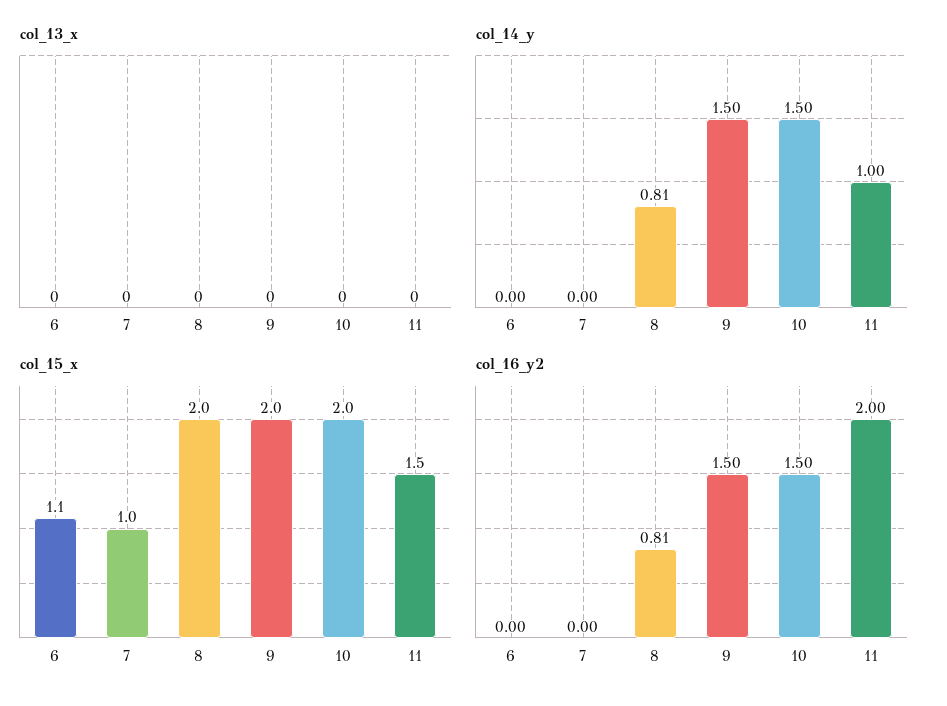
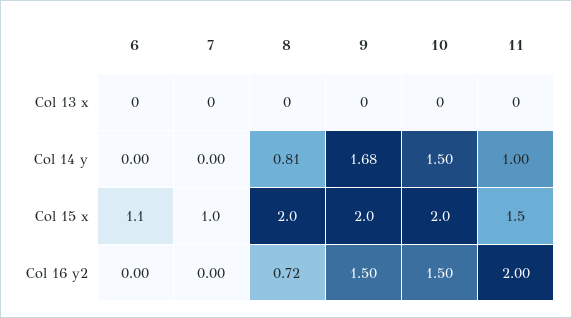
col_14_y, 9: 1.5 -> 1.68
col_16_y2, 8: 0.81 -> 0.72

